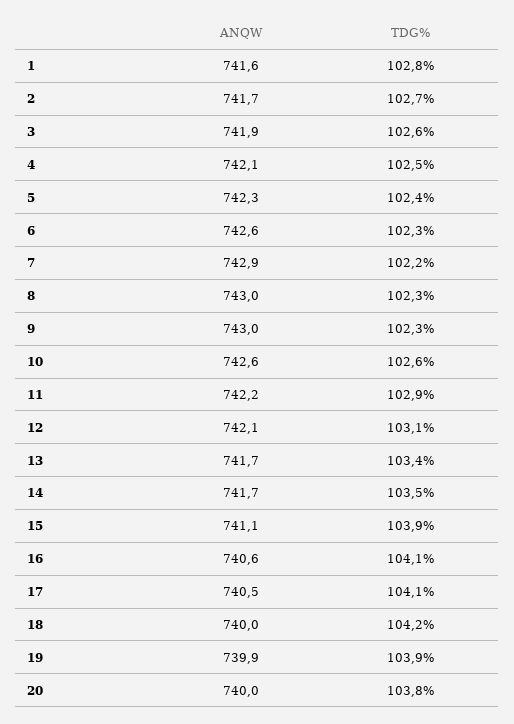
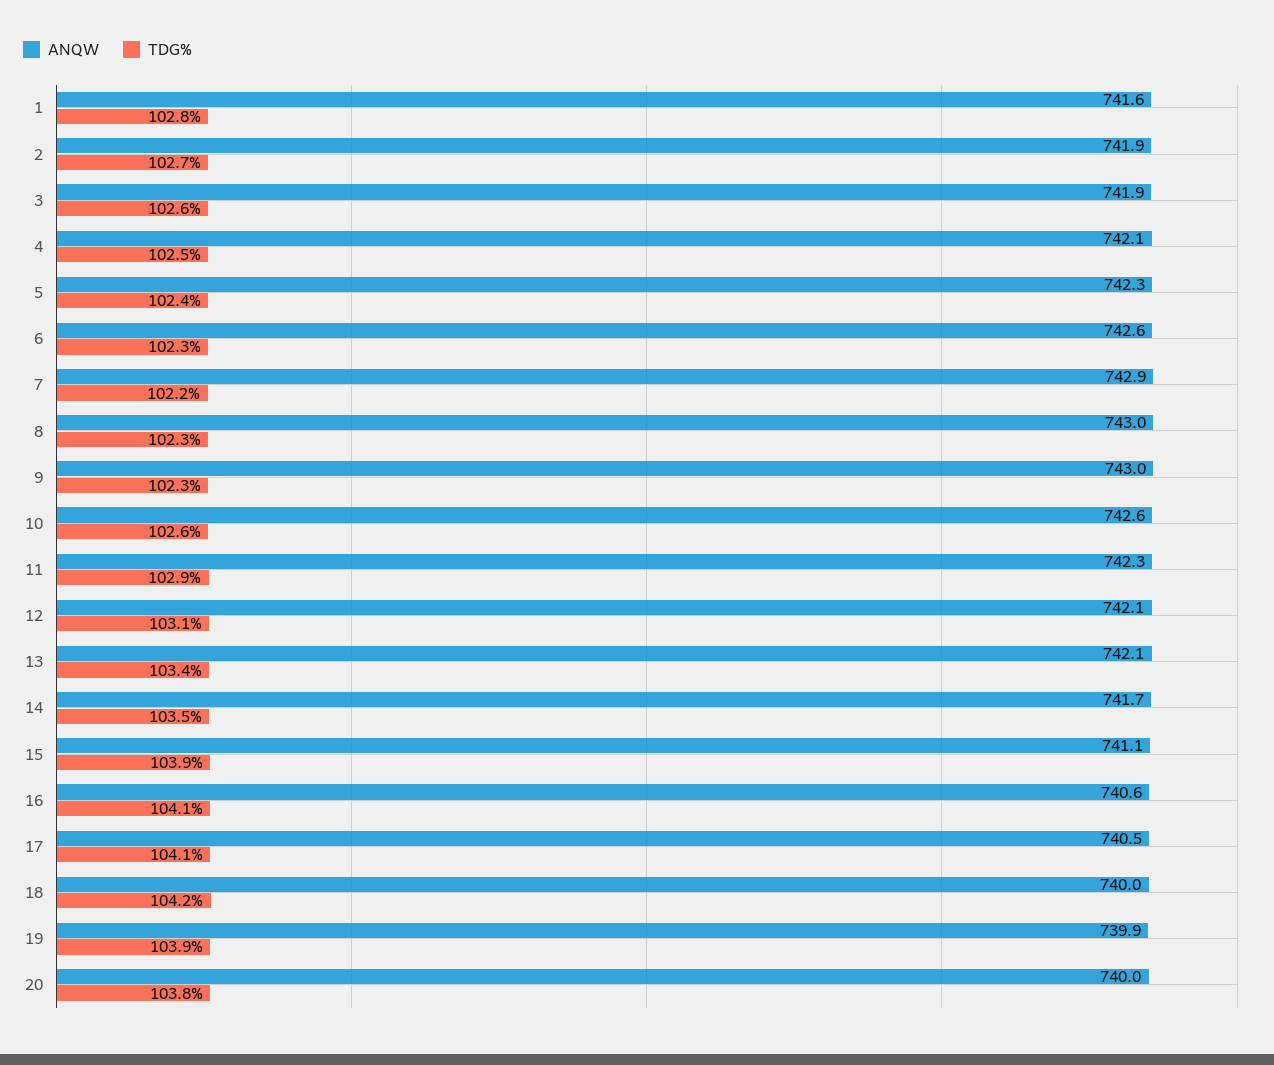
ANQW, 2: 741.7 -> 741.9
ANQW, 11: 742.2 -> 742.3
ANQW, 13: 741.7 -> 742.1

